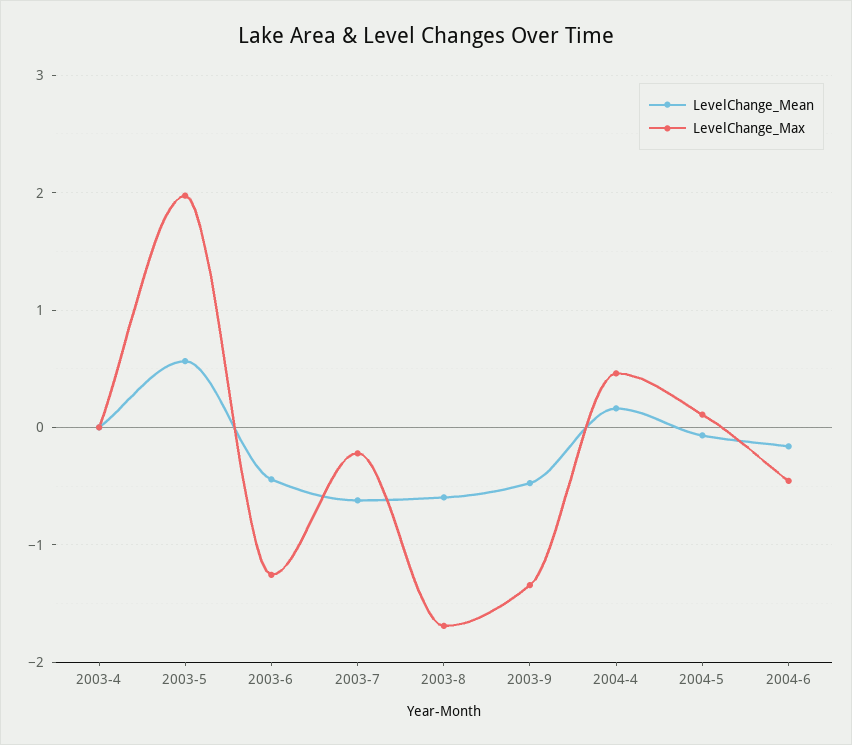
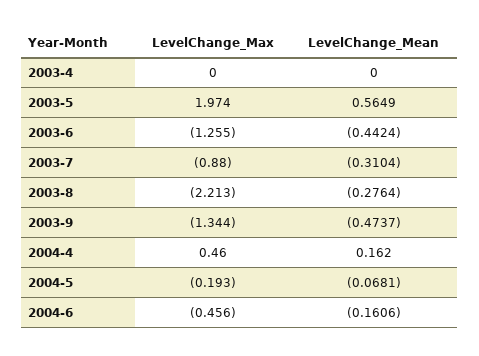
LevelChange_Mean, 2003-7: -0.6 -> -0.3104
LevelChange_Max, 2003-7: -0.2 -> -0.88
LevelChange_Mean, 2003-8: -0.6 -> -0.2764
LevelChange_Max, 2003-8: -1.7 -> -2.213
LevelChange_Max, 2004-5: 0.1 -> -0.193

